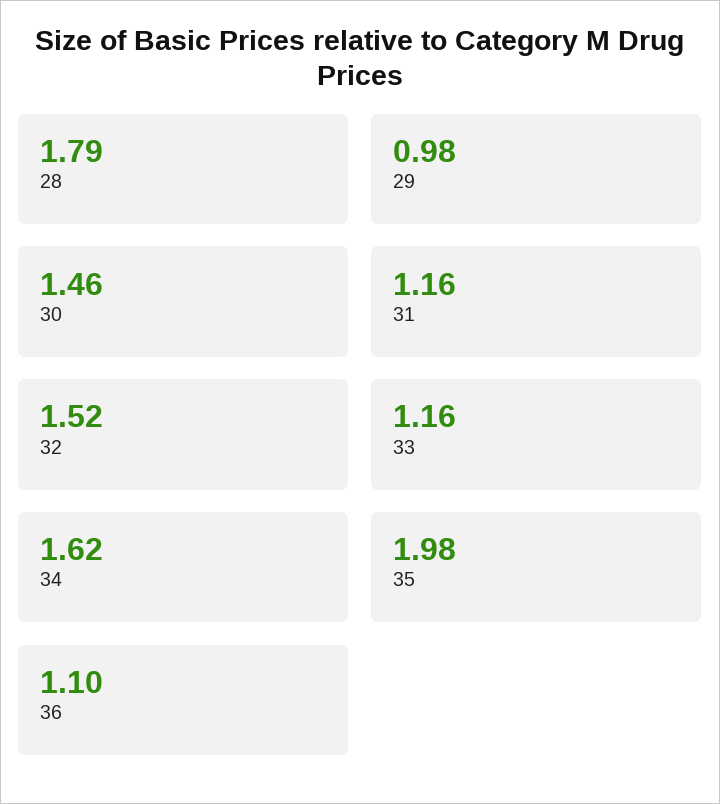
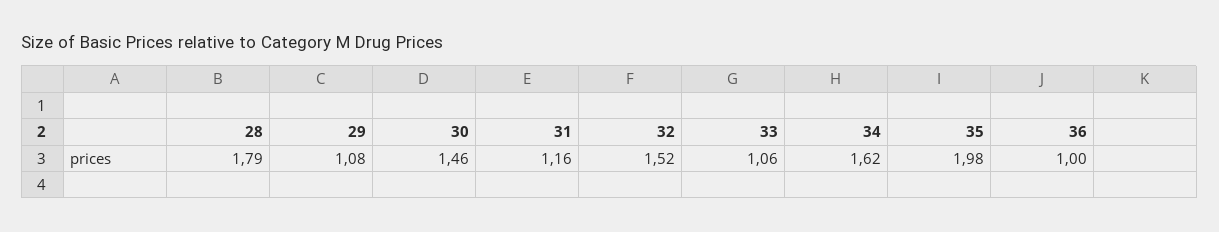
29: 0.98 -> 1.08
33: 1.16 -> 1.06
36: 1.1 -> 1

